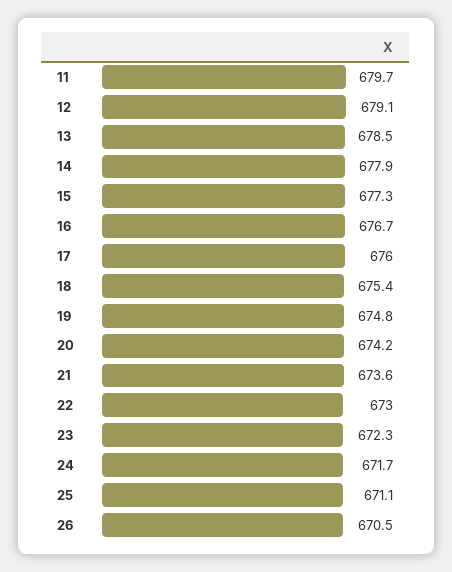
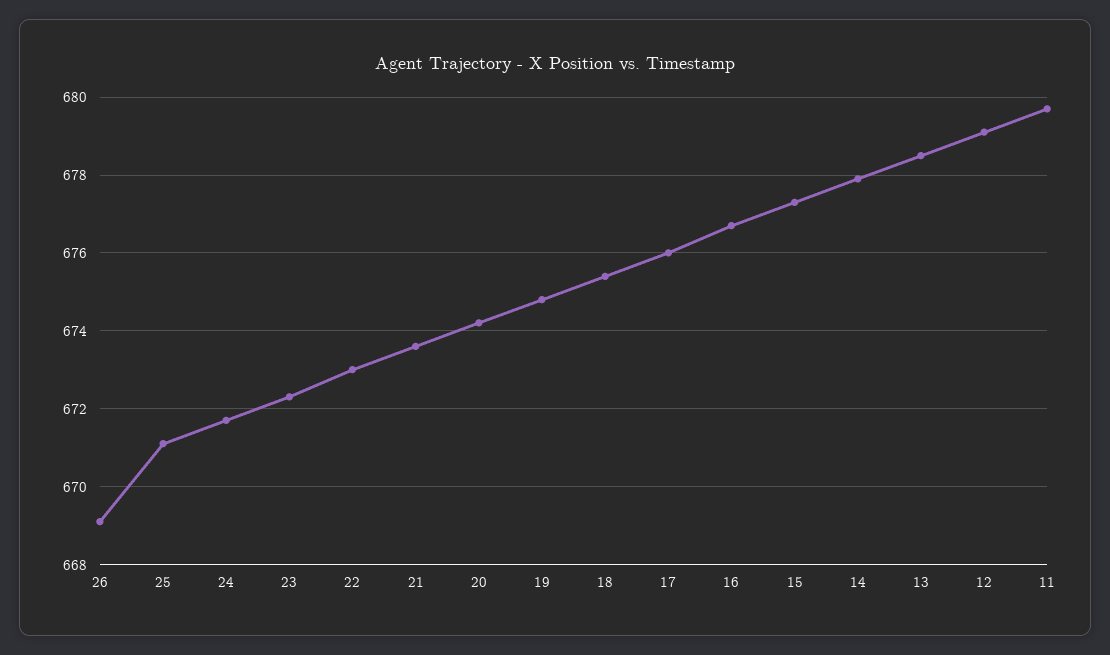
26: 670.5 -> 669

